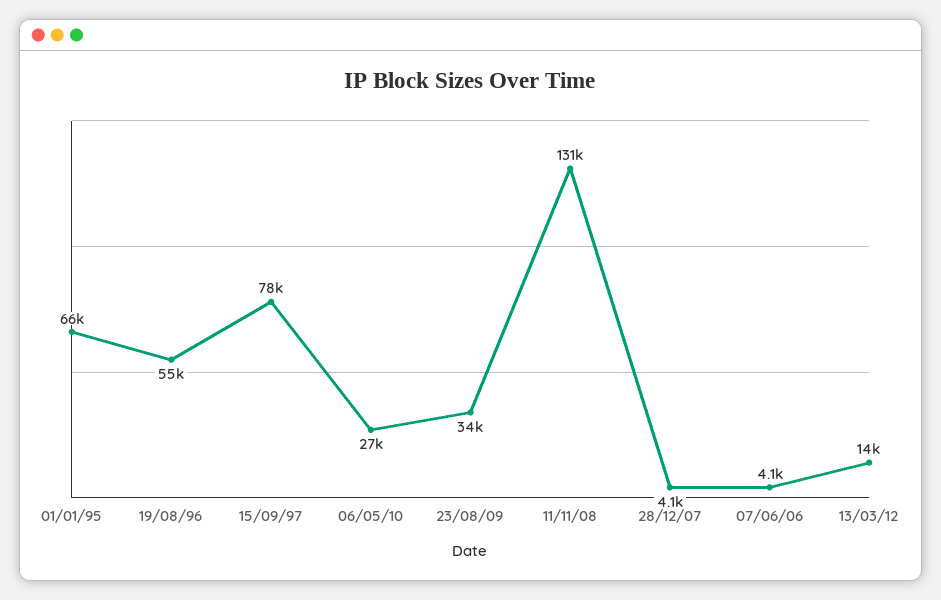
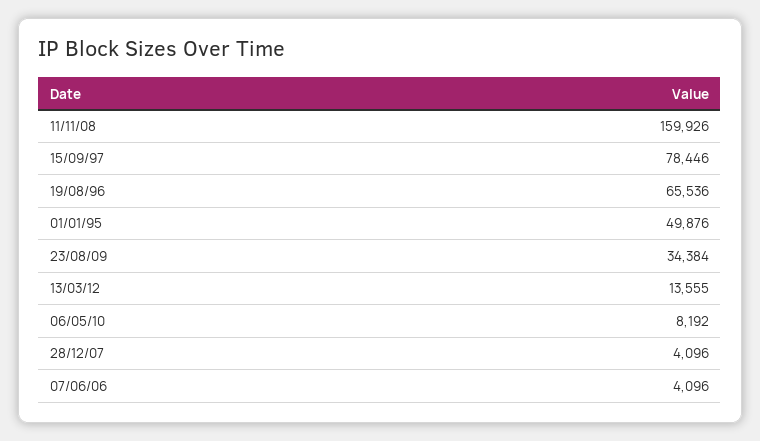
01/01/95: 66000 -> 49876
19/08/96: 55000 -> 65536
06/05/10: 27000 -> 8192
11/11/08: 131000 -> 159926

